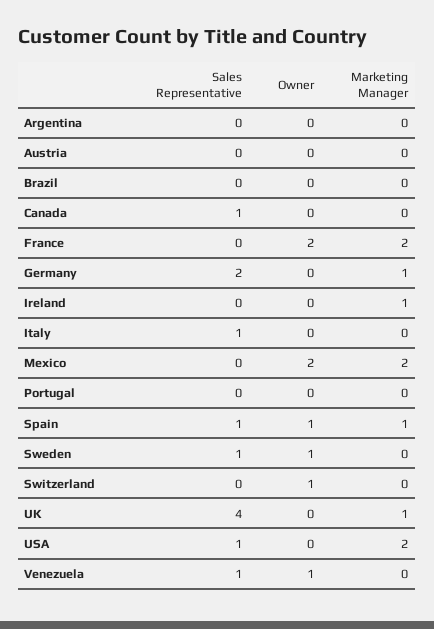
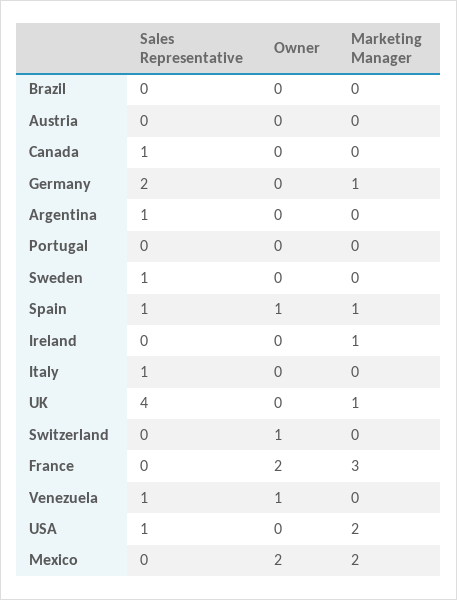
Sales Representative, Argentina: 0 -> 1
Marketing Manager, France: 2 -> 3
Owner, Sweden: 1 -> 0

